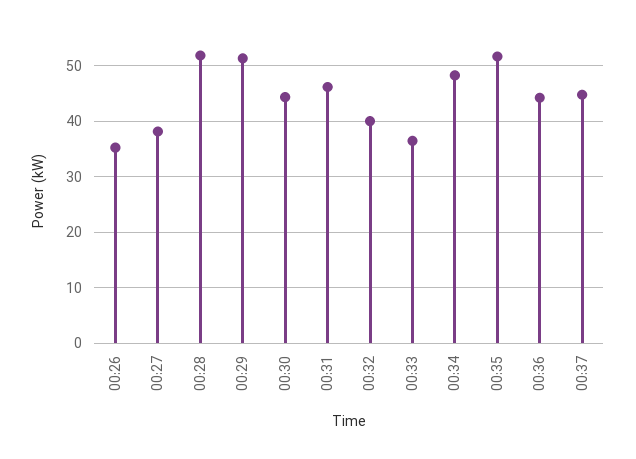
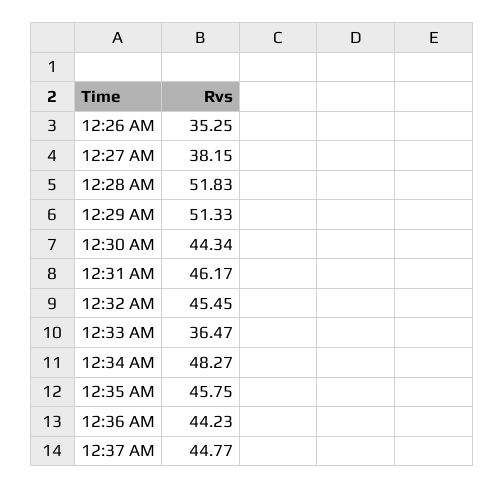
00:32: 40 -> 45.45
00:35: 52 -> 45.75

